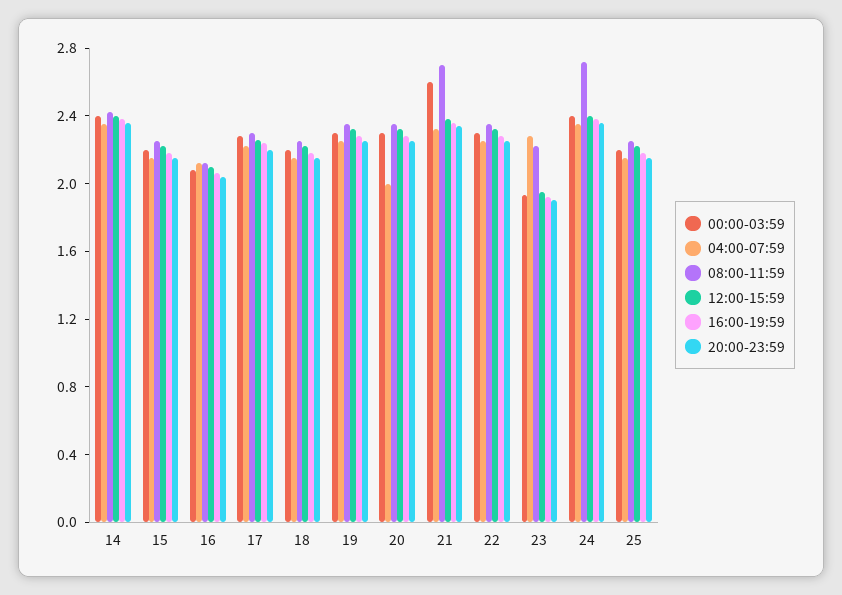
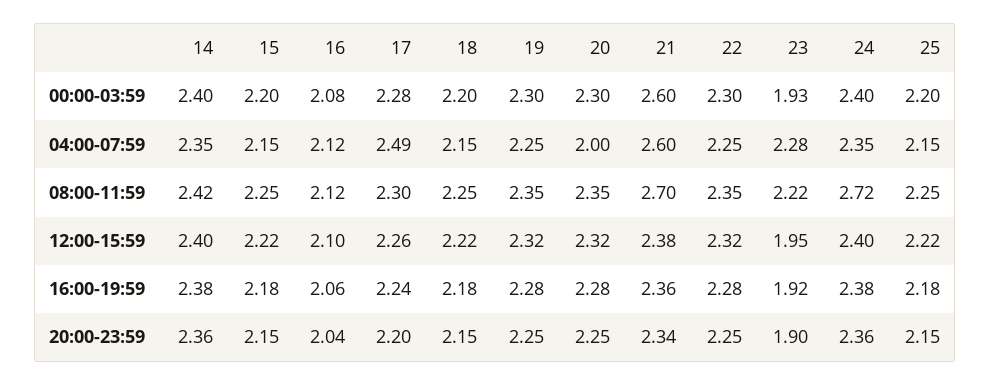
04:00-07:59, 17: 2.2 -> 2.49
04:00-07:59, 21: 2.3 -> 2.6

